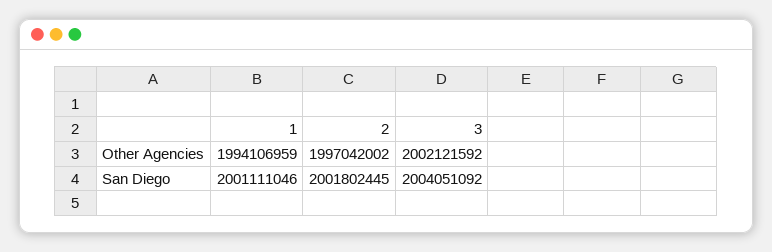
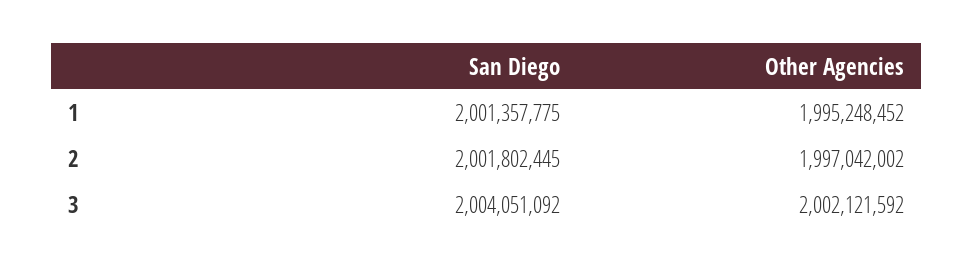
1, Other Agencies: 1994106959 -> 1995248452
1, San Diego: 2001111046 -> 2001357775

